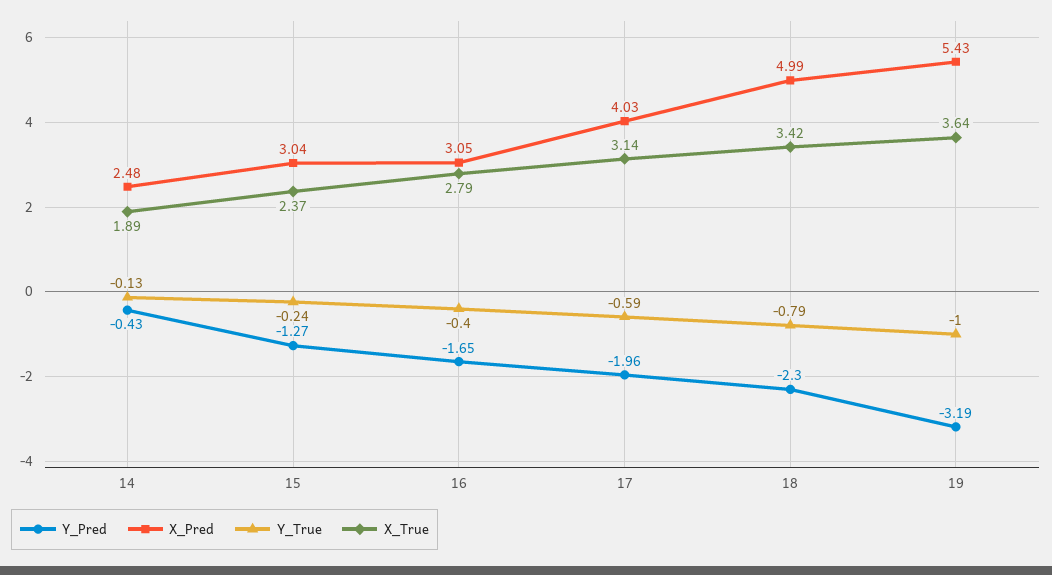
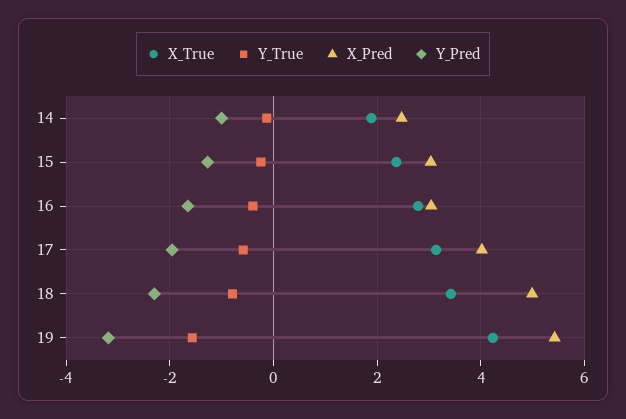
Y_Pred, 14: -0.43 -> -1
Y_True, 19: -1 -> -1.6
X_True, 19: 3.64 -> 4.2

